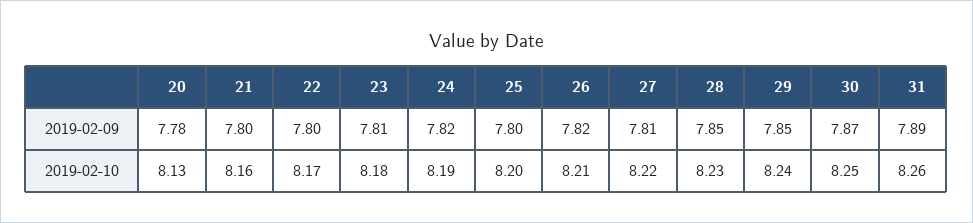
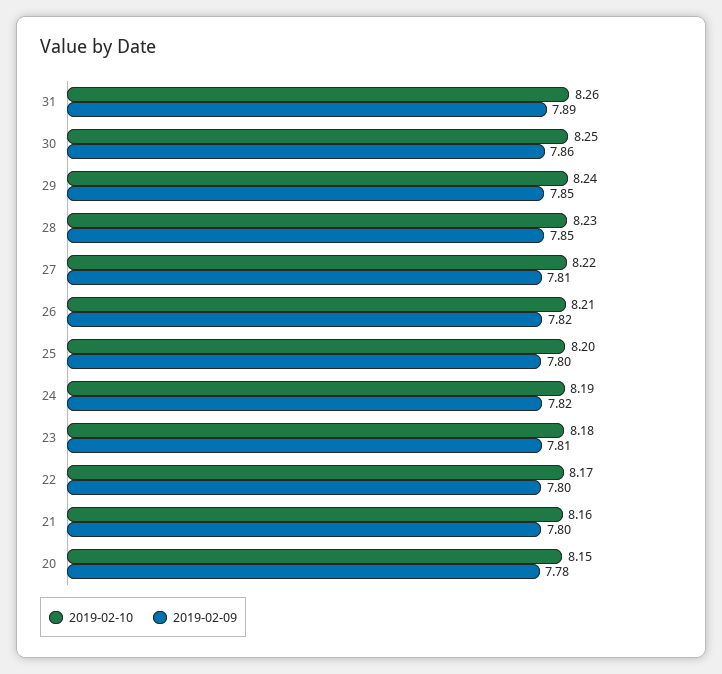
2019-02-09, 30: 7.87 -> 7.86
2019-02-10, 20: 8.13 -> 8.15

